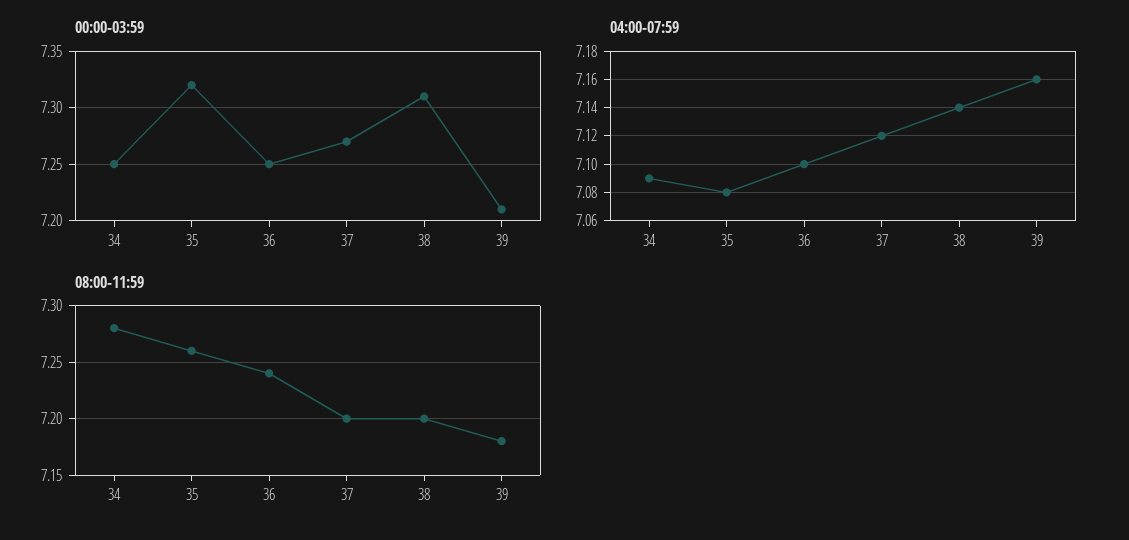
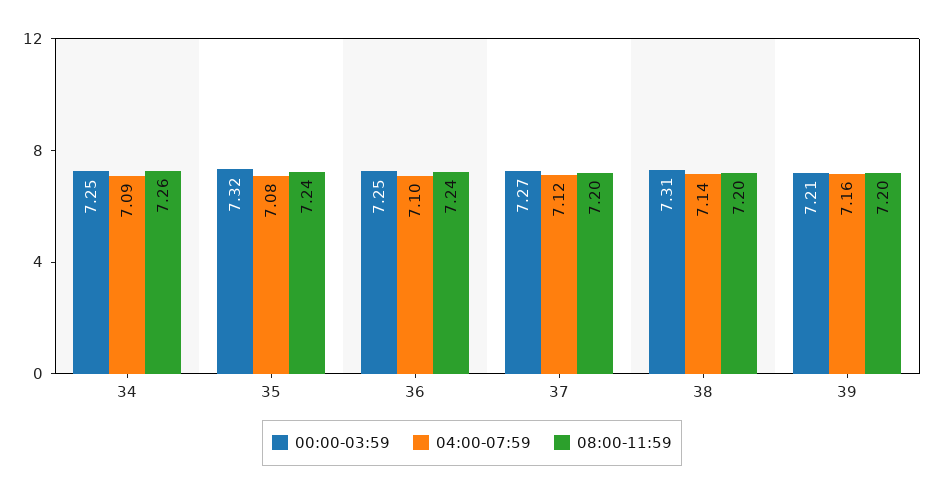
08:00-11:59, 34: 7.28 -> 7.26
08:00-11:59, 35: 7.26 -> 7.24
08:00-11:59, 39: 7.18 -> 7.2

